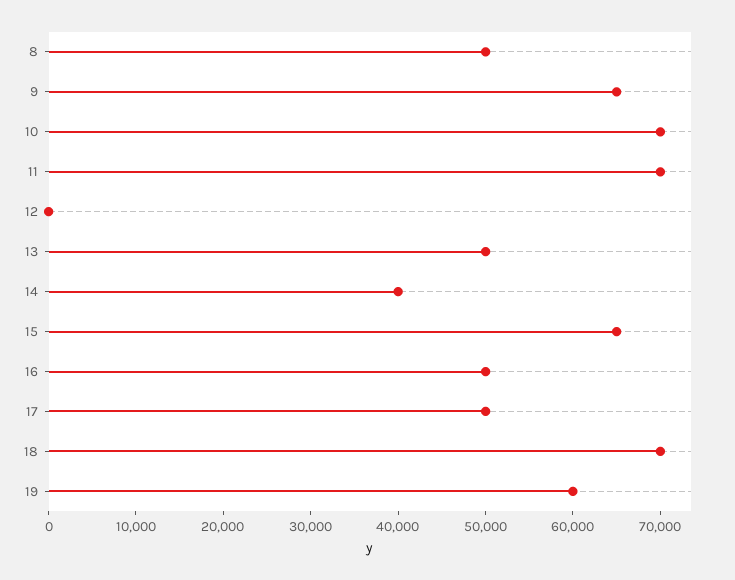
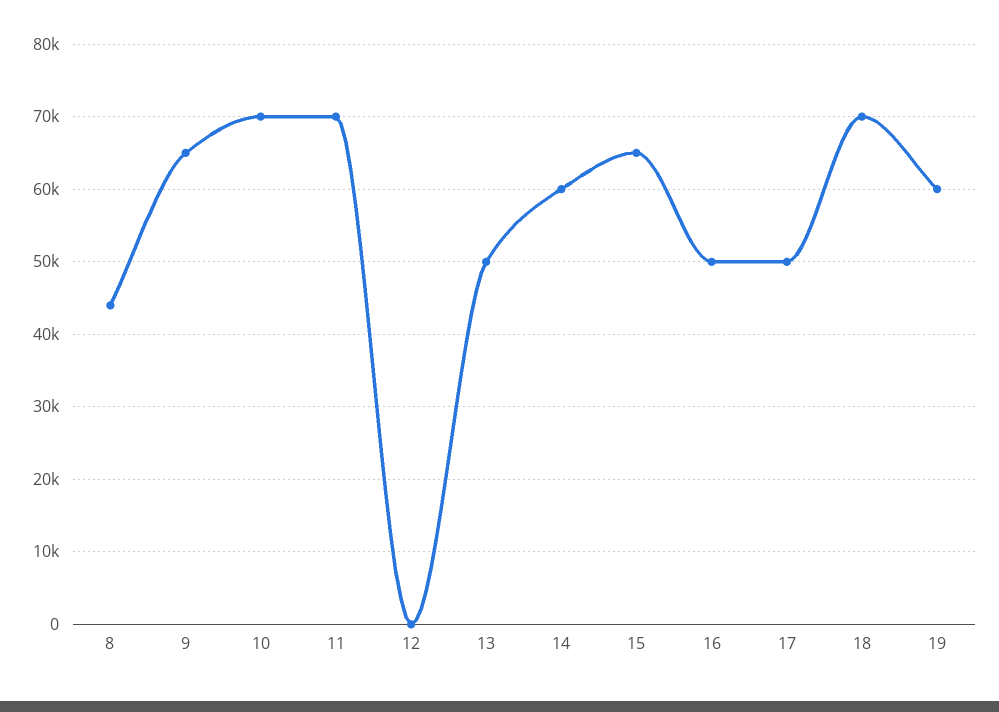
8: 50000 -> 44000
14: 40000 -> 60000

